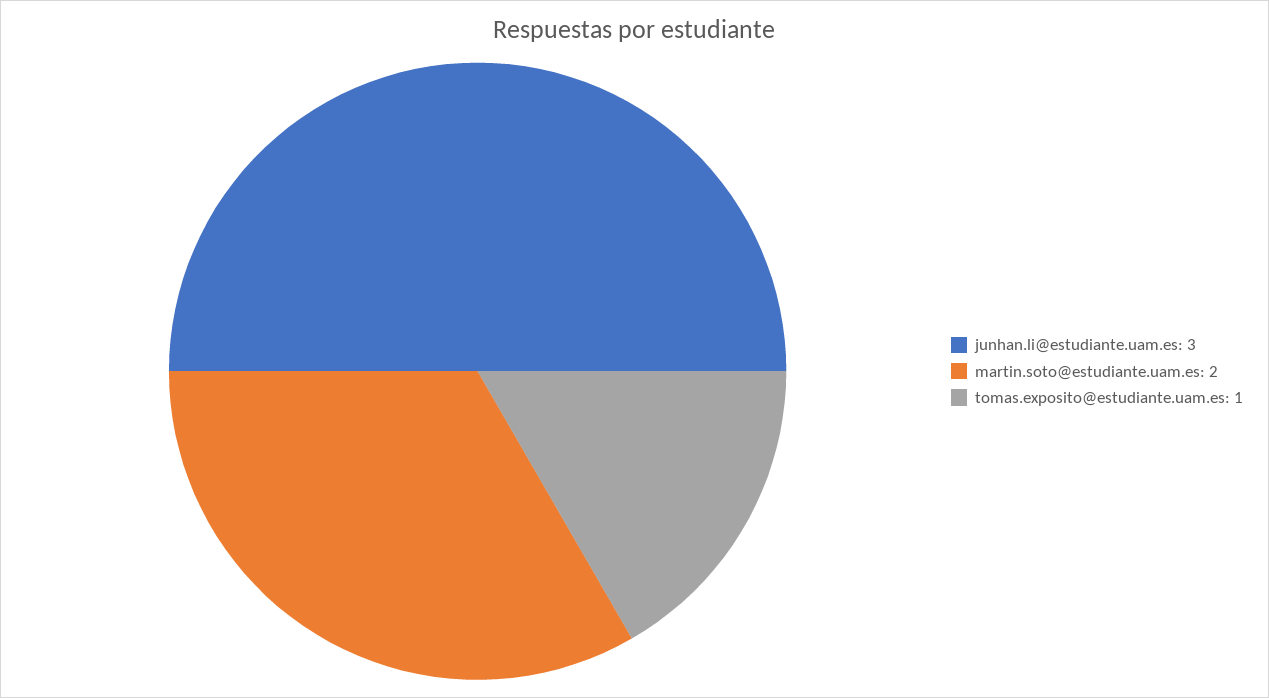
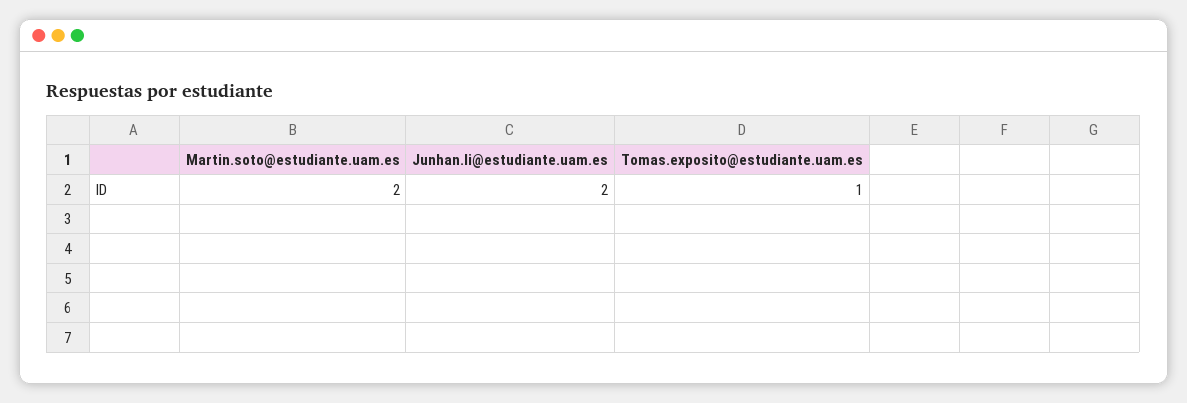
junhan.li@estudiante.uam.es: 3 -> 2

